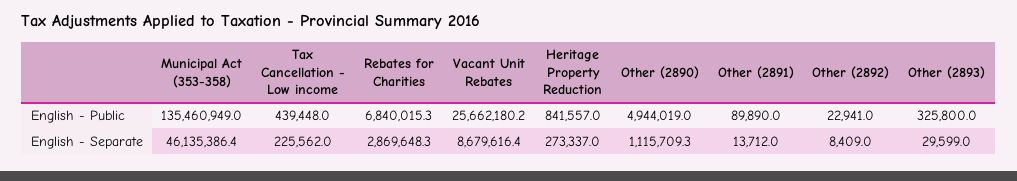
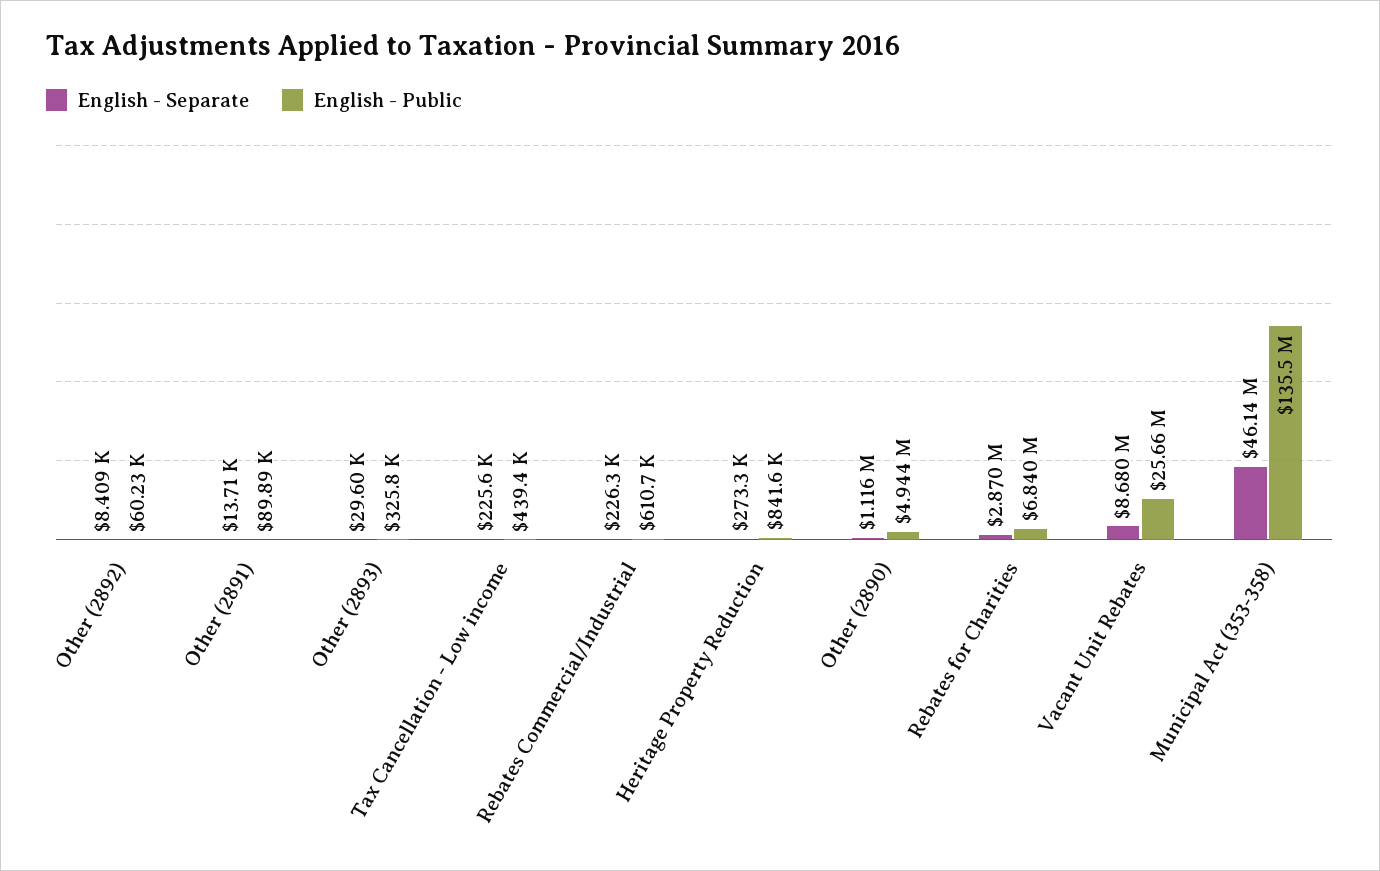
English - Public, Other (2892): 22941 -> 60230
English - Separate, Rebates Commercial/Industrial: none -> 226300
English - Public, Rebates Commercial/Industrial: none -> 610700

